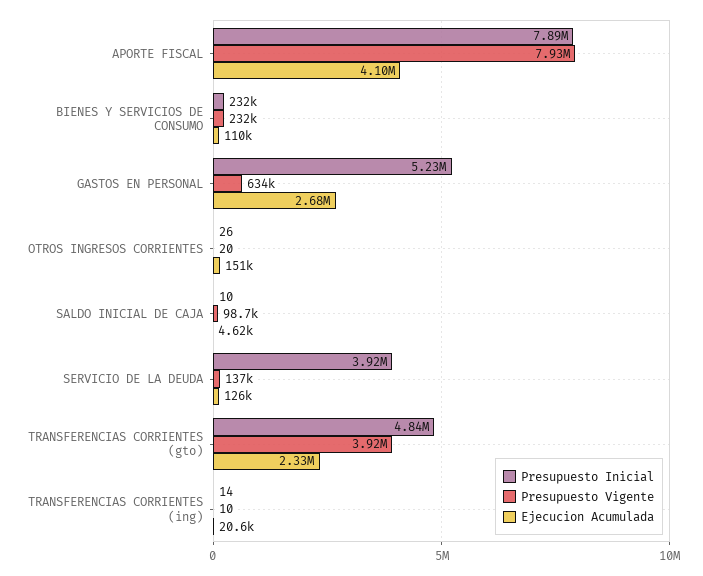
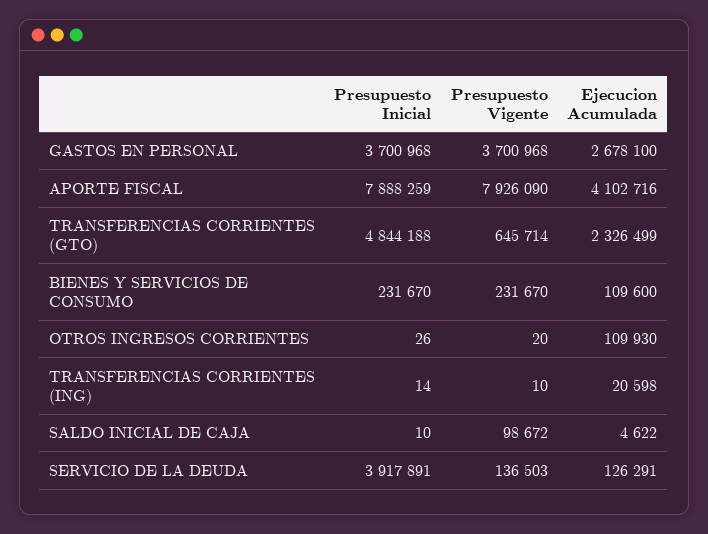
Presupuesto Inicial, GASTOS EN PERSONAL: 5230000 -> 3700968
Presupuesto Vigente, GASTOS EN PERSONAL: 634000 -> 3700968
Ejecucion Acumulada, OTROS INGRESOS CORRIENTES: 151000 -> 109930
Presupuesto Vigente, TRANSFERENCIAS CORRIENTES (gto): 3920000 -> 645714

